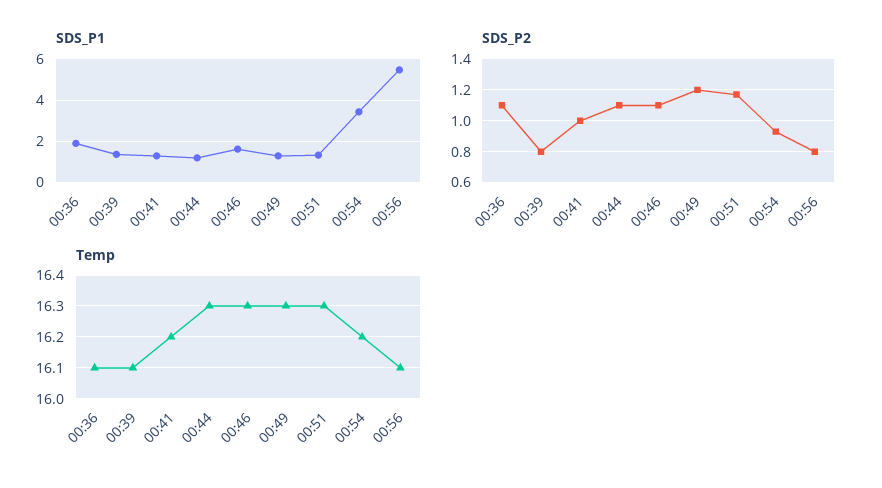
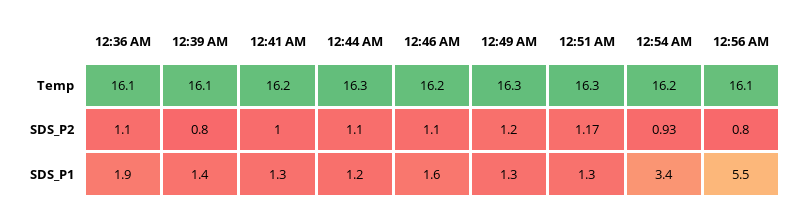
Temp, 00:46: 16.3 -> 16.2

